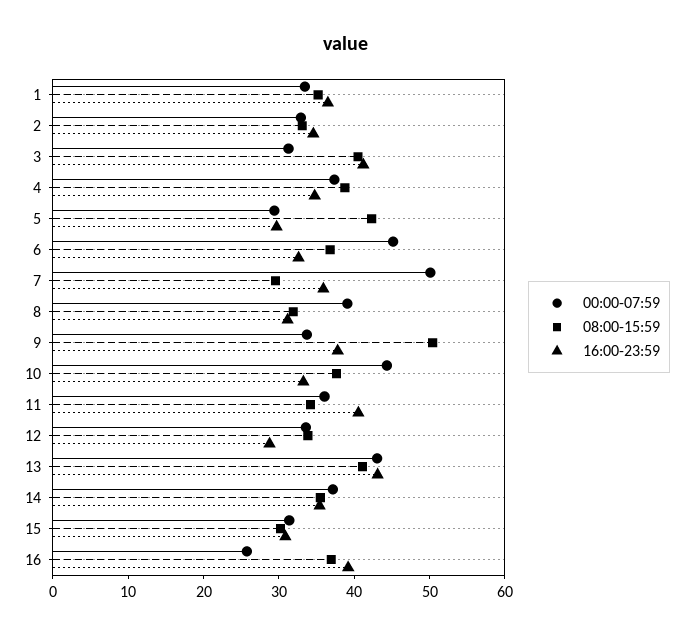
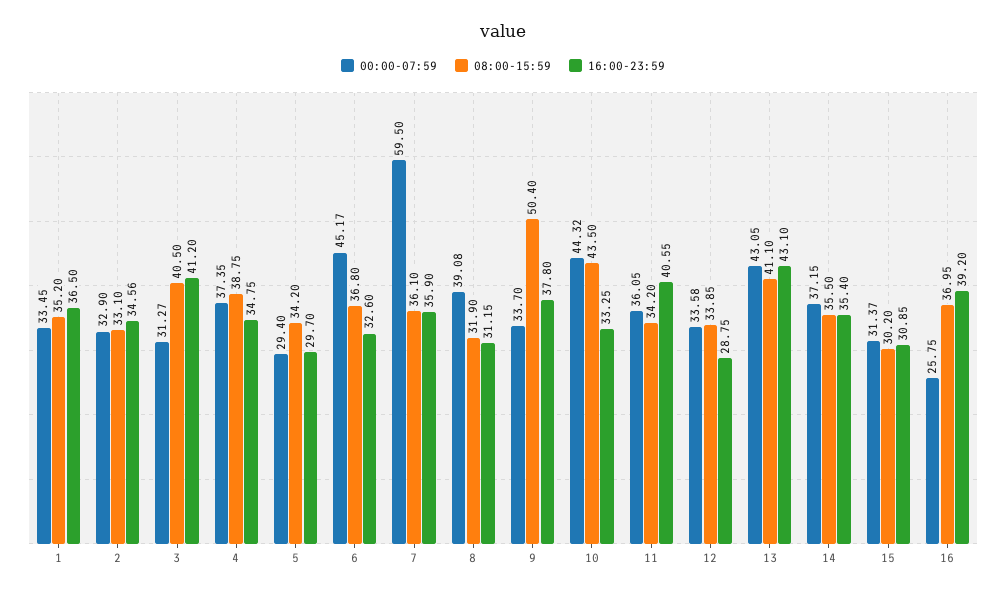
08:00-15:59, 5: 42 -> 34.2
00:00-07:59, 7: 50 -> 59.5
08:00-15:59, 7: 30 -> 36.1
08:00-15:59, 10: 38 -> 43.5

